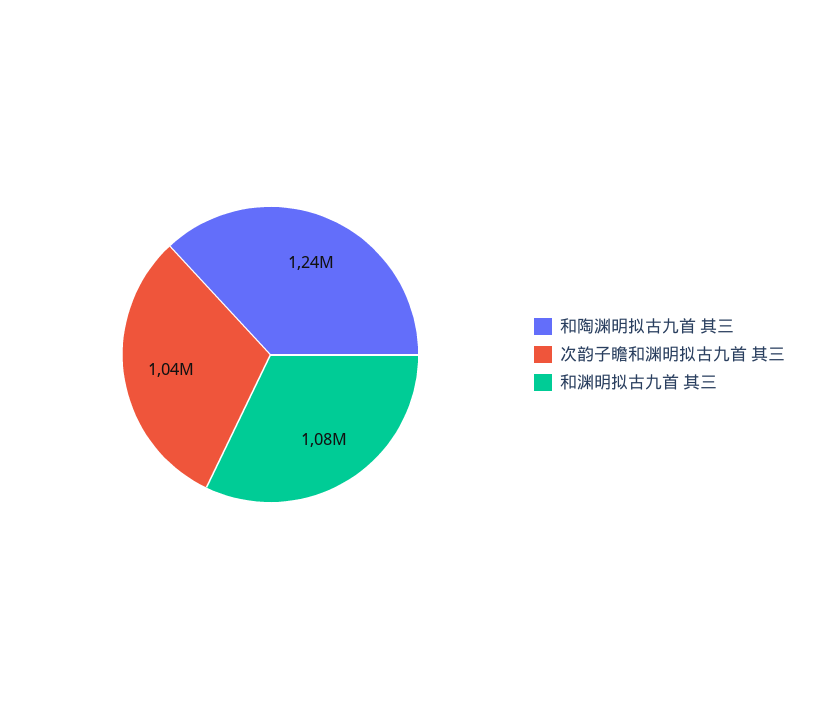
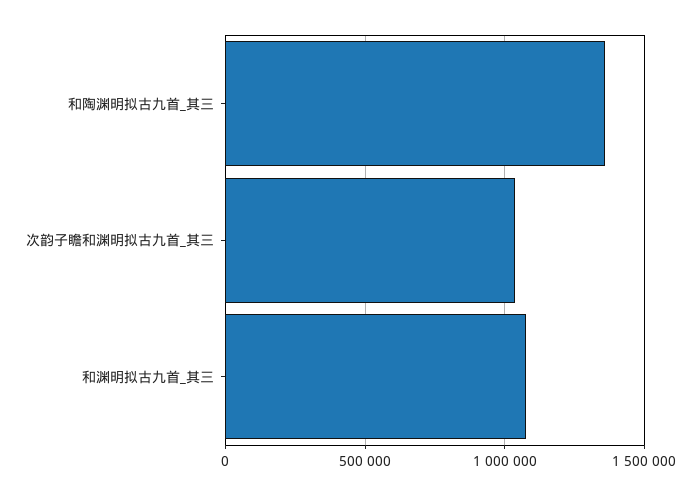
和陶渊明拟古九首 其三: 1240000 -> 1350000

